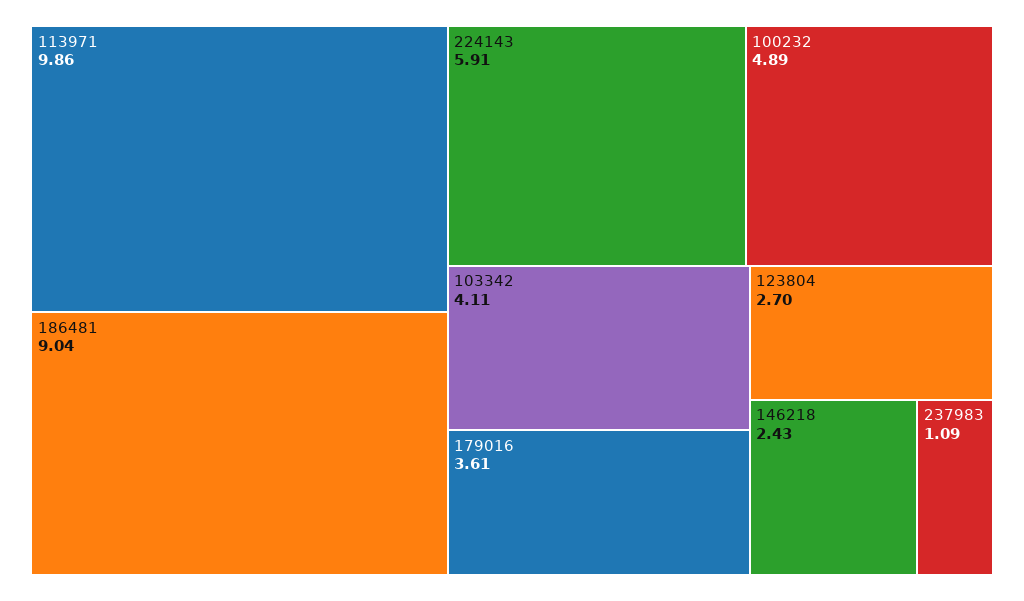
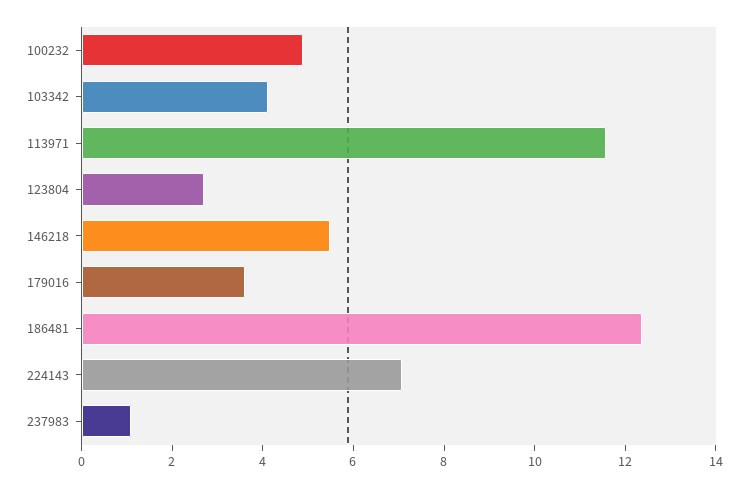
113971: 9.86 -> 11.5
186481: 9.04 -> 12.5
224143: 5.91 -> 7
146218: 2.43 -> 5.5

